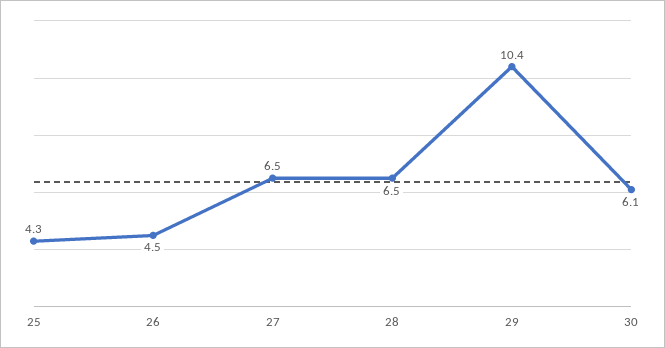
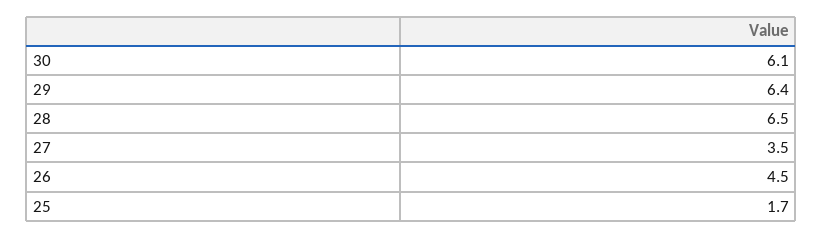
25: 4.3 -> 1.7
27: 6.5 -> 3.5
29: 10.4 -> 6.4

